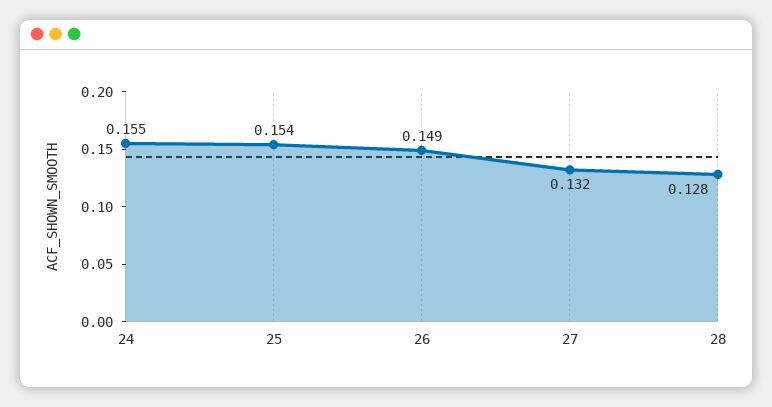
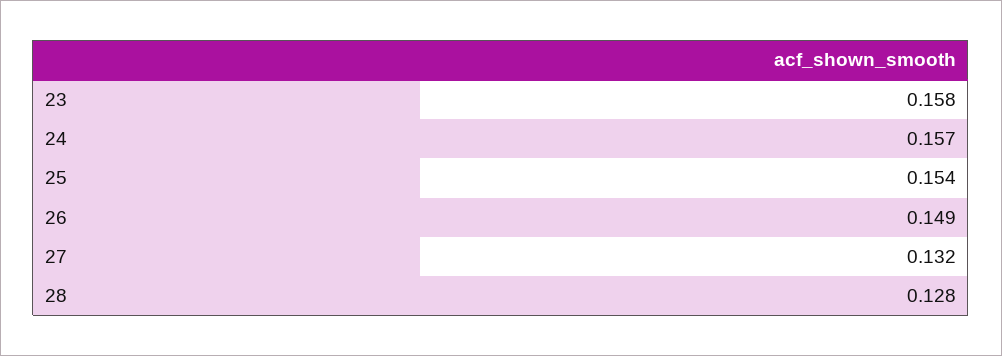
24: 0.155 -> 0.157
23: none -> 0.158

